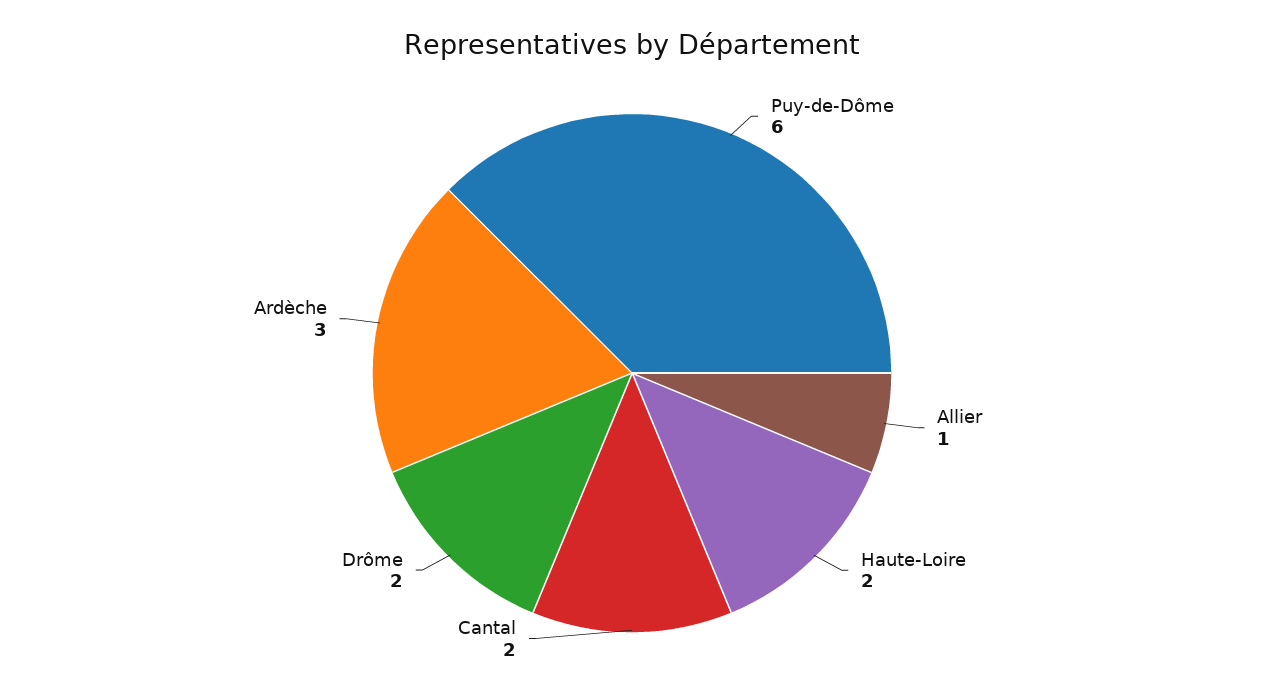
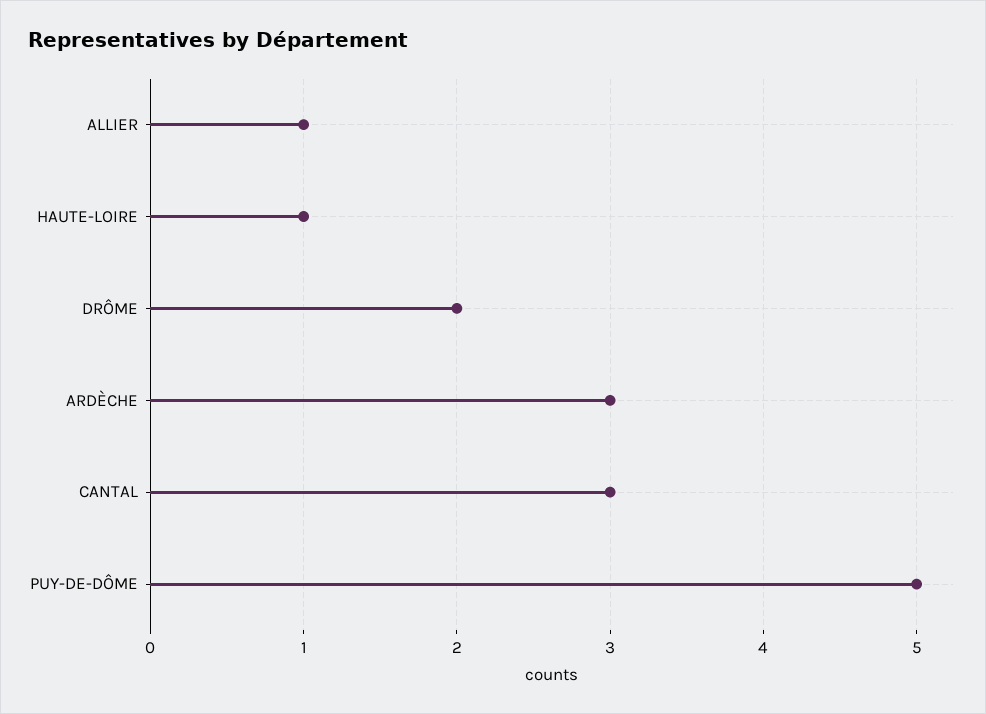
Puy-de-Dôme: 6 -> 5
Haute-Loire: 2 -> 1
Cantal: 2 -> 3

